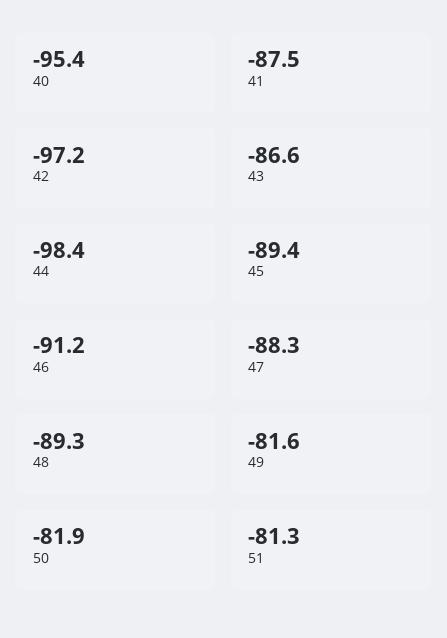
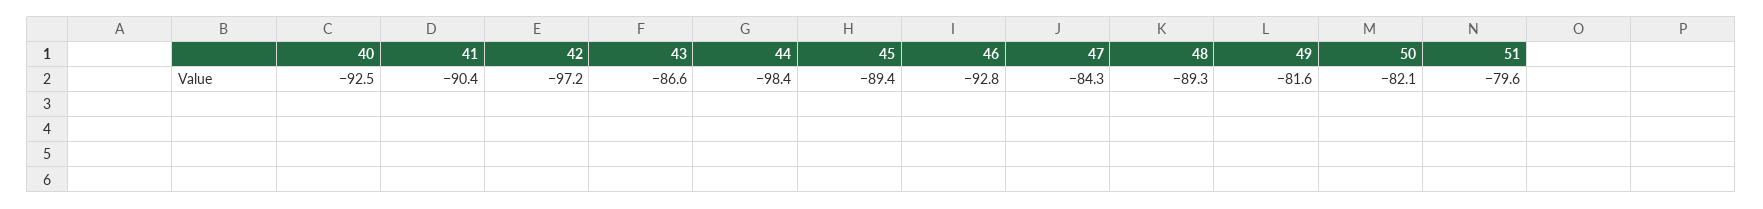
40: -95.4 -> -92.5
41: -87.5 -> -90.4
46: -91.2 -> -92.8
47: -88.3 -> -84.3
50: -81.9 -> -82.1
51: -81.3 -> -79.6

